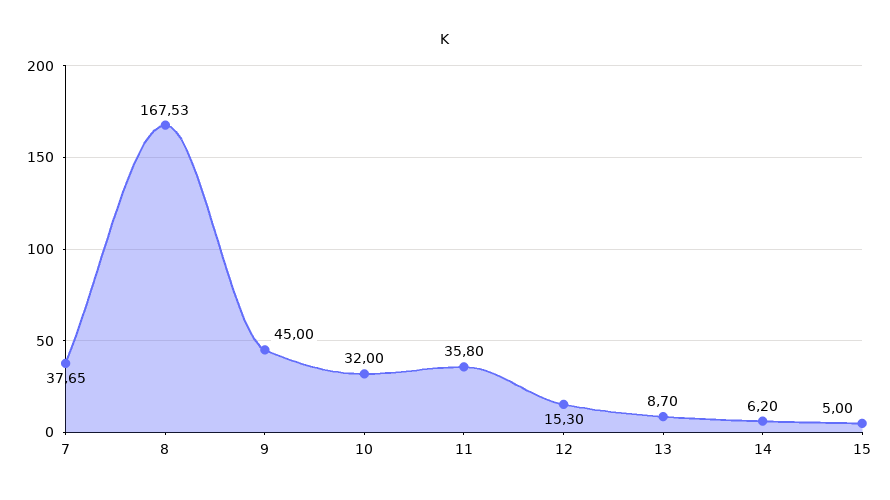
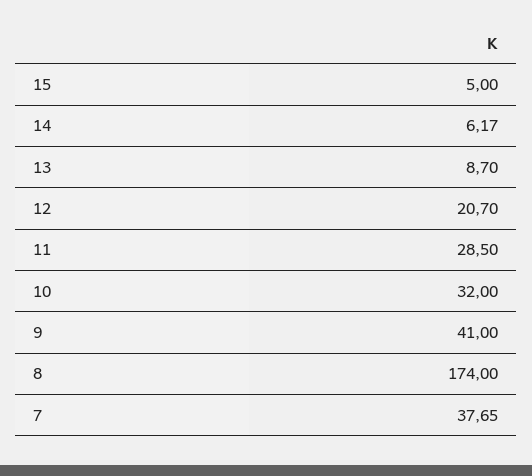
8: 167.53 -> 174
9: 45 -> 41
11: 35.8 -> 28.5
12: 15.3 -> 20.7
14: 6.2 -> 6.17

